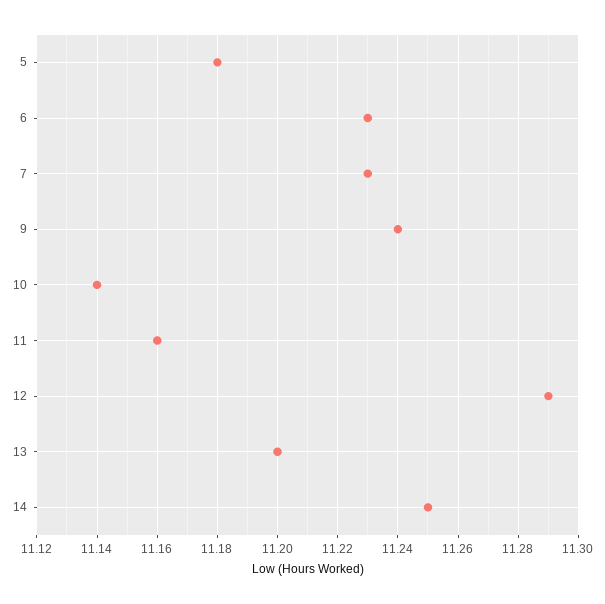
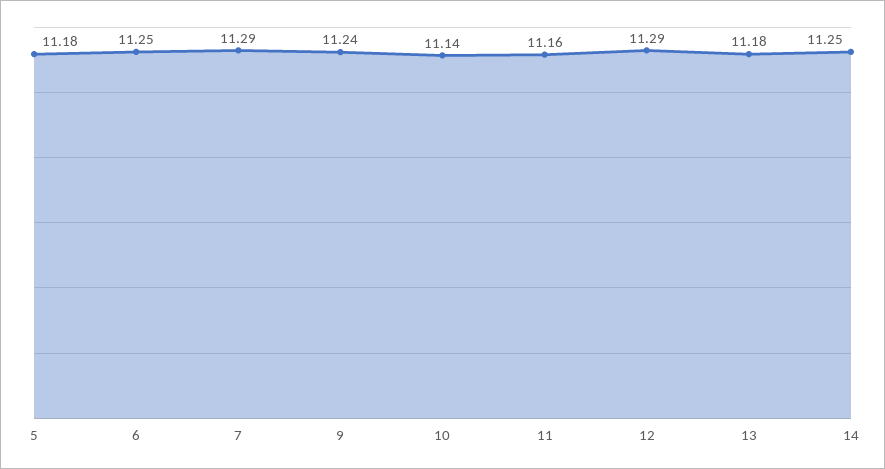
6: 11.23 -> 11.25
7: 11.23 -> 11.29
13: 11.2 -> 11.18

